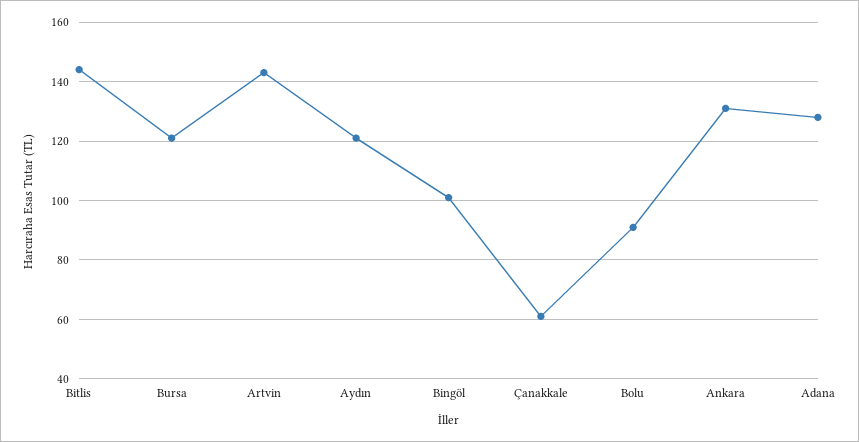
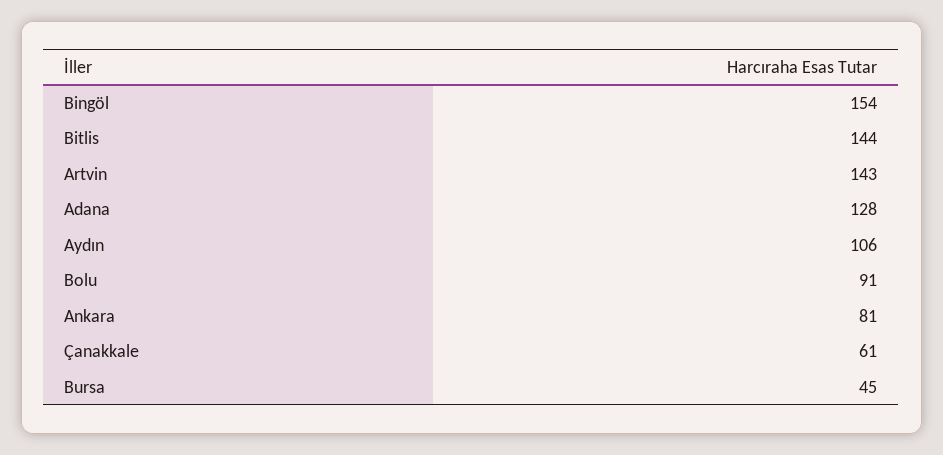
Bursa: 120 -> 45
Aydın: 120 -> 106
Bingöl: 100 -> 154
Ankara: 130 -> 81

